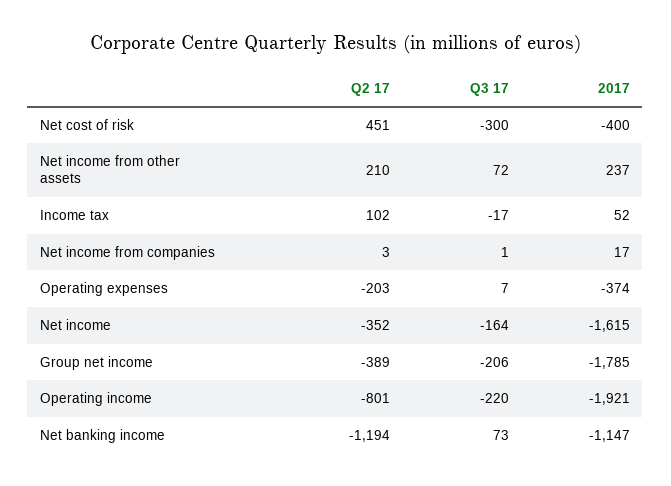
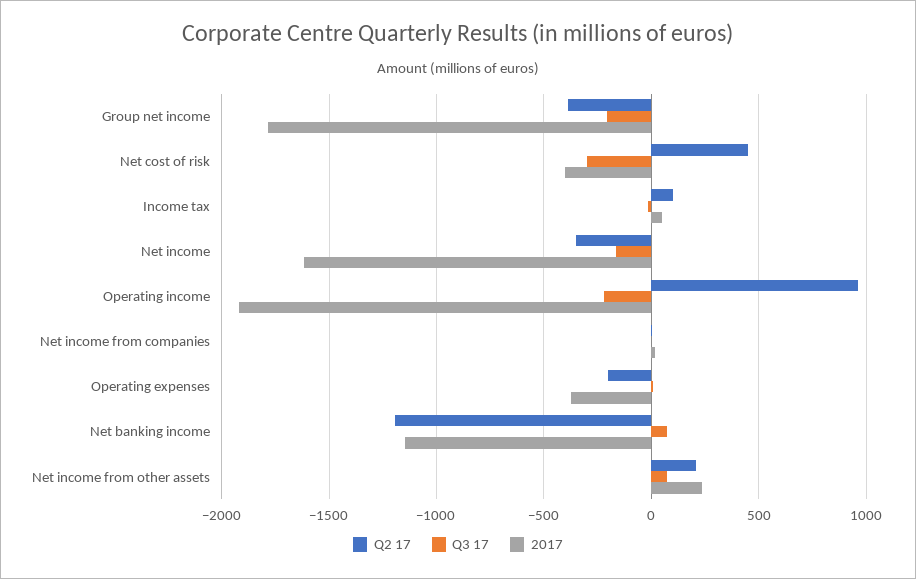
Q2 17, Operating income: -801 -> 950

